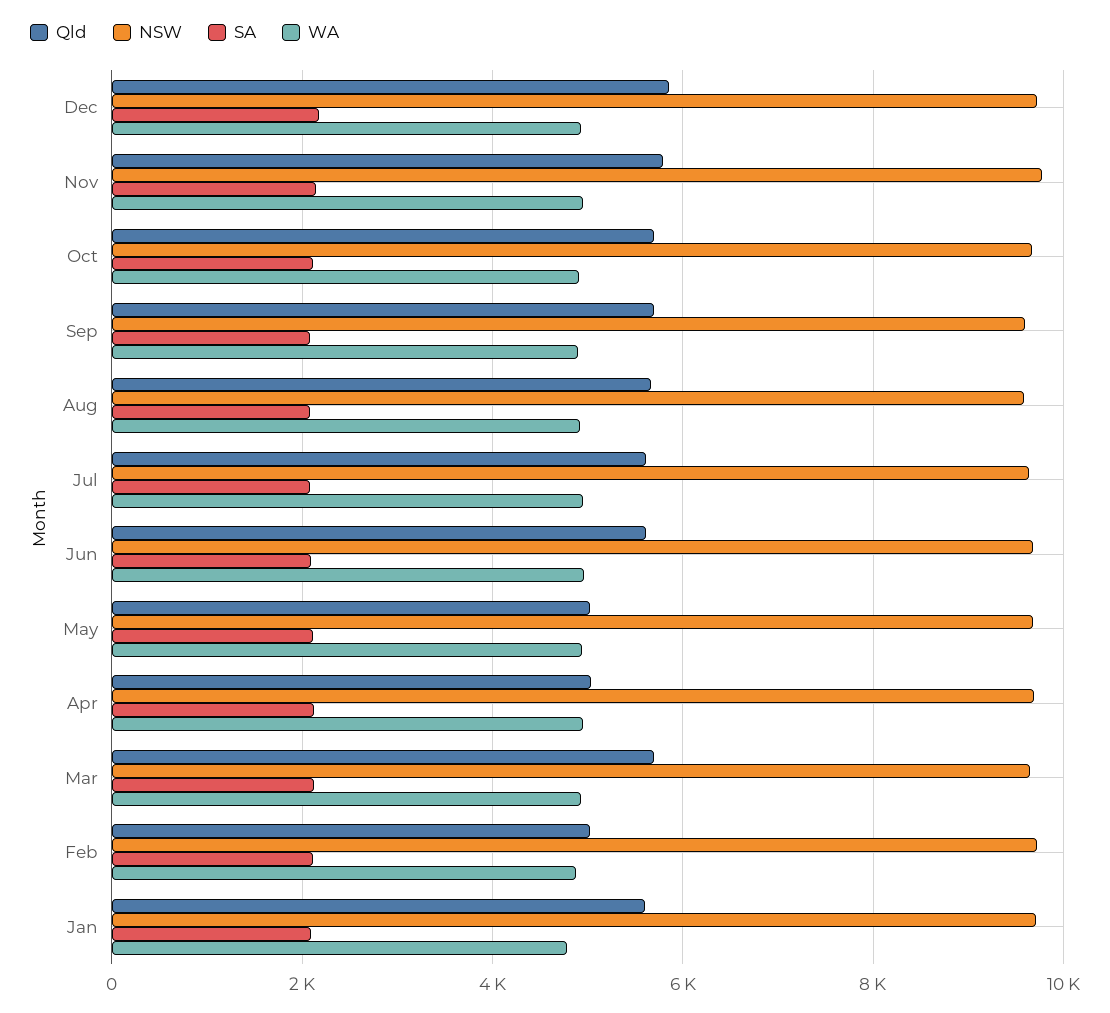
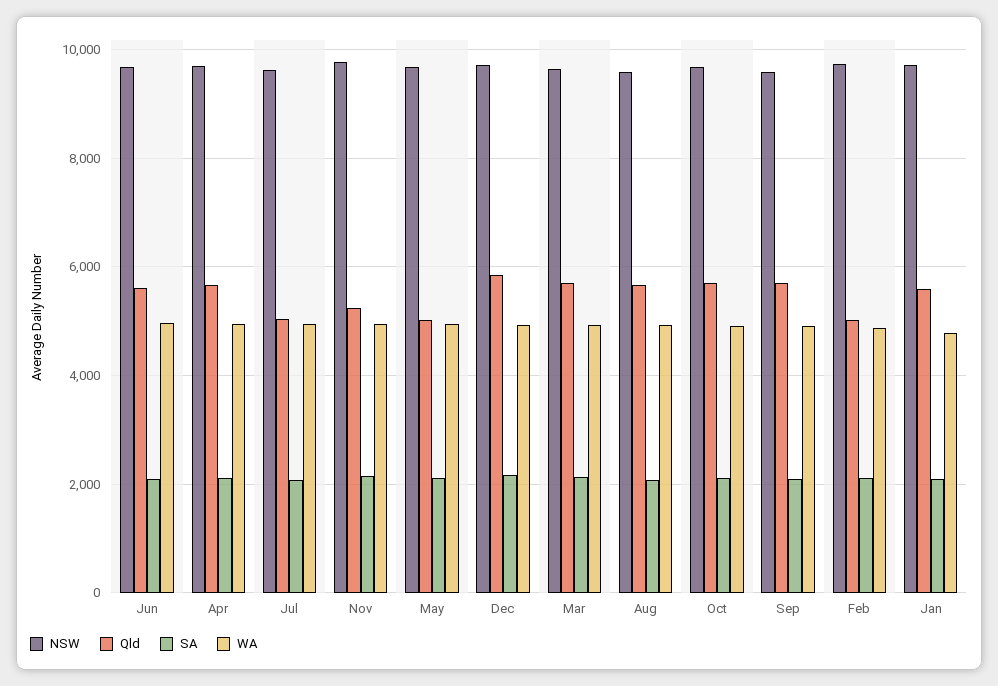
Qld, Nov: 5800 -> 5200
Qld, Jul: 5600 -> 5000
Qld, Apr: 5000 -> 5600

